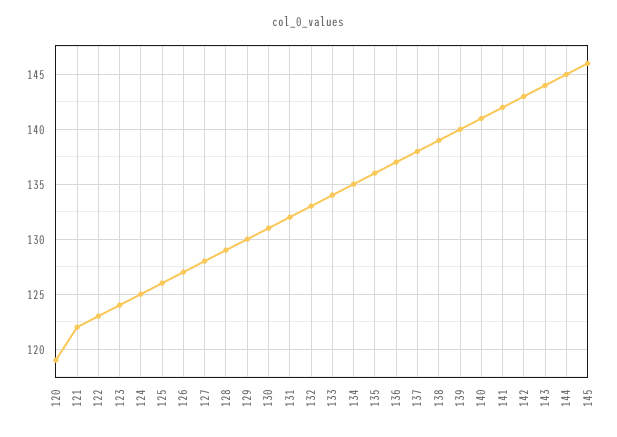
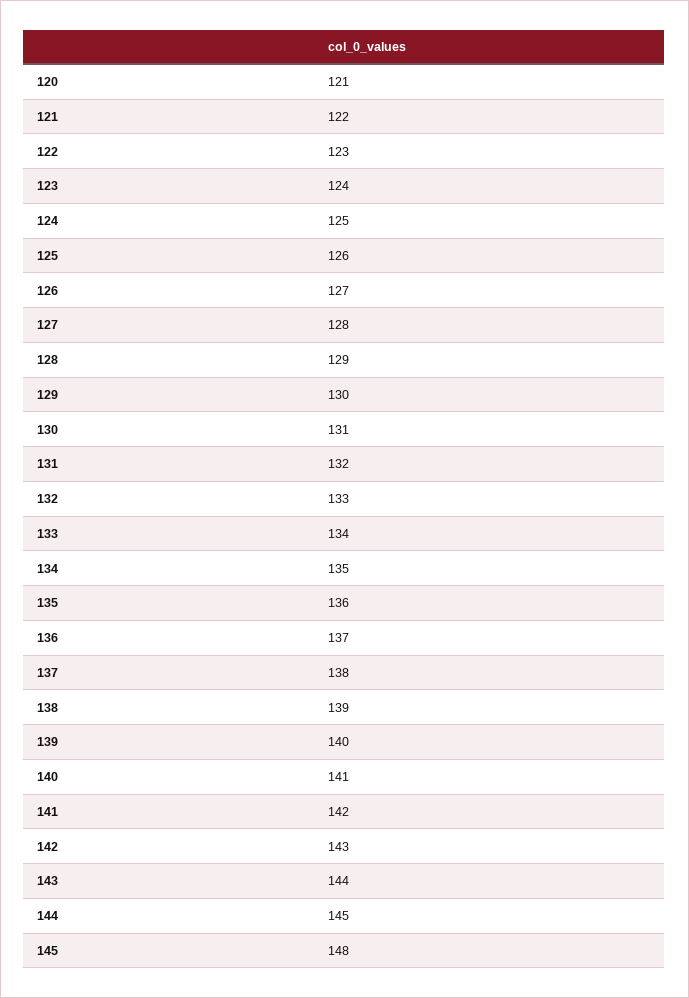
120: 119 -> 121
145: 146 -> 148

